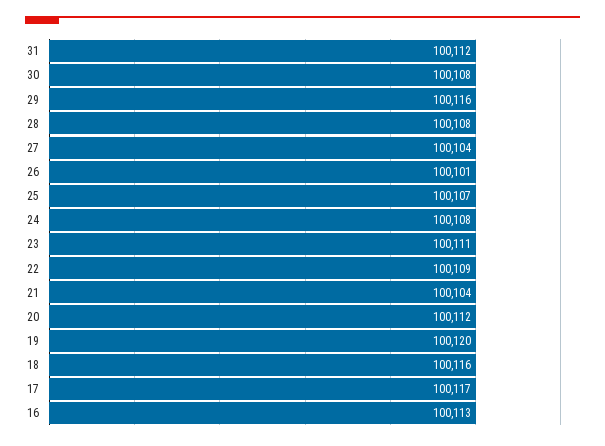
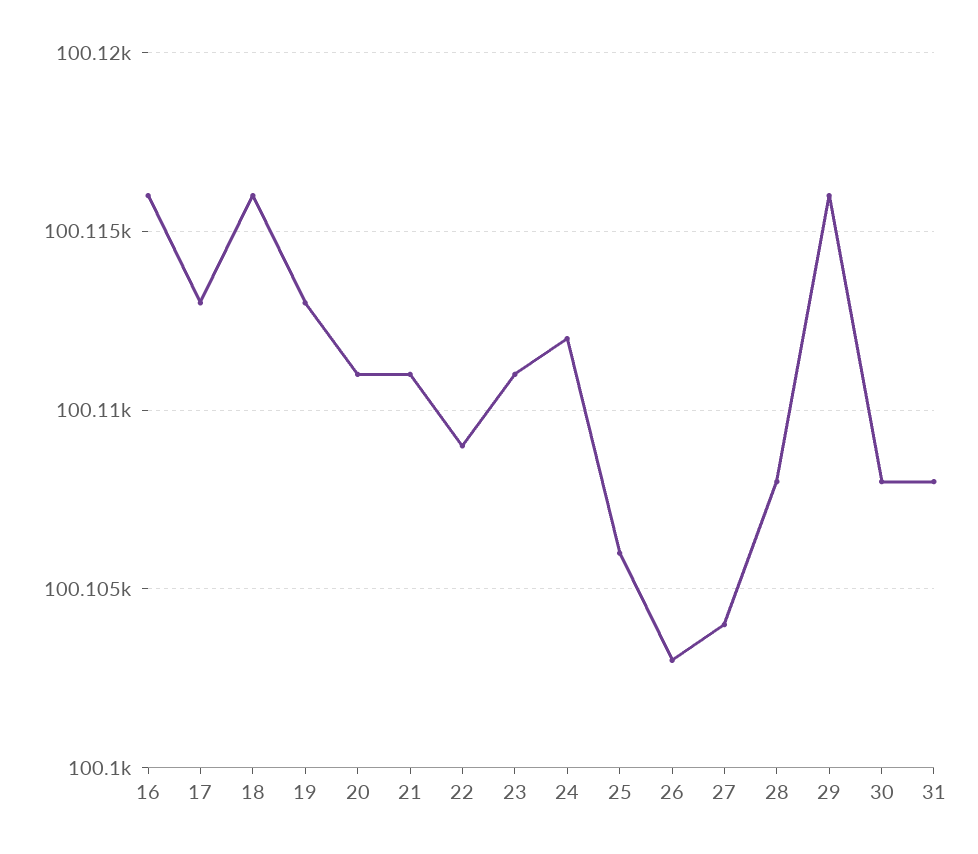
31: 100112 -> 100108
26: 100101 -> 100103
25: 100107 -> 100106
24: 100108 -> 100112
21: 100104 -> 100111
20: 100112 -> 100111
19: 100120 -> 100113
17: 100117 -> 100113
16: 100113 -> 100116

